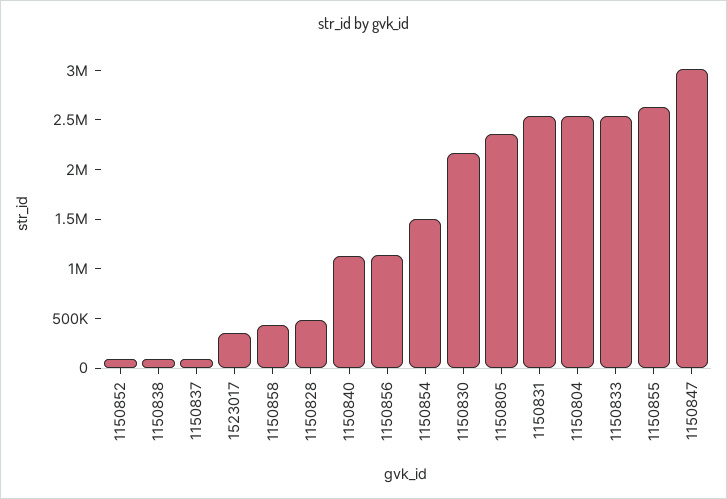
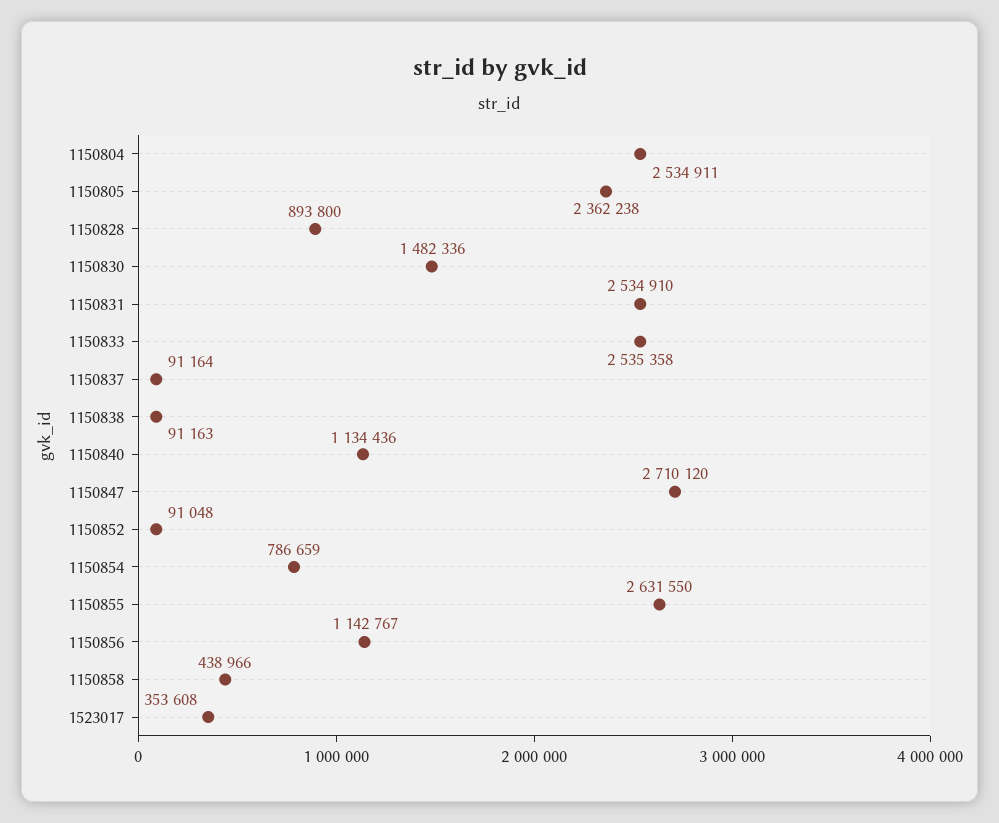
1150828: 500000 -> 893800
1150854: 1500000 -> 786659
1150830: 2200000 -> 1482336
1150847: 3000000 -> 2710120

